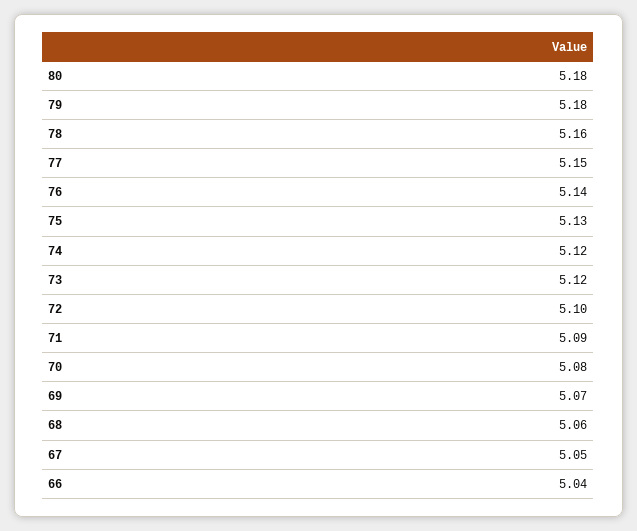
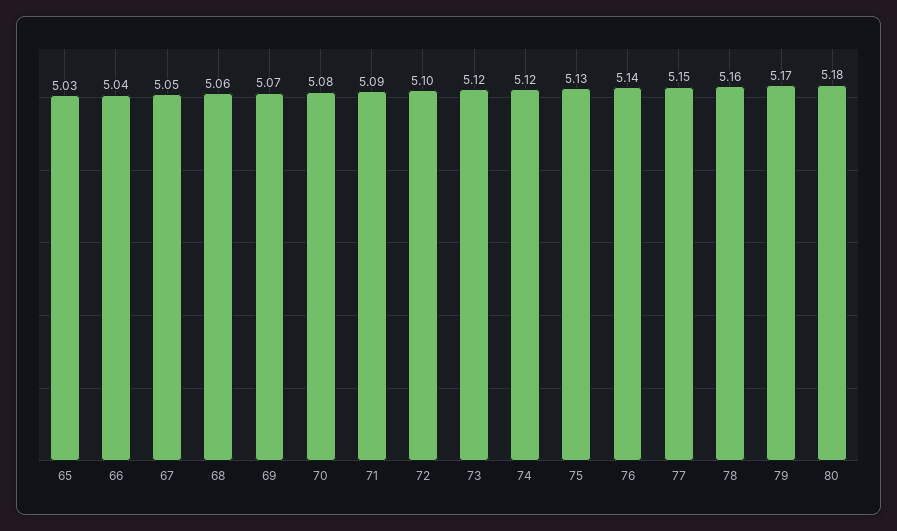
79: 5.18 -> 5.17
65: none -> 5.03

